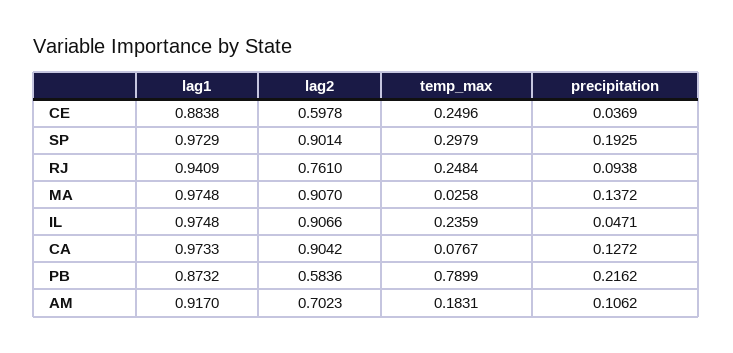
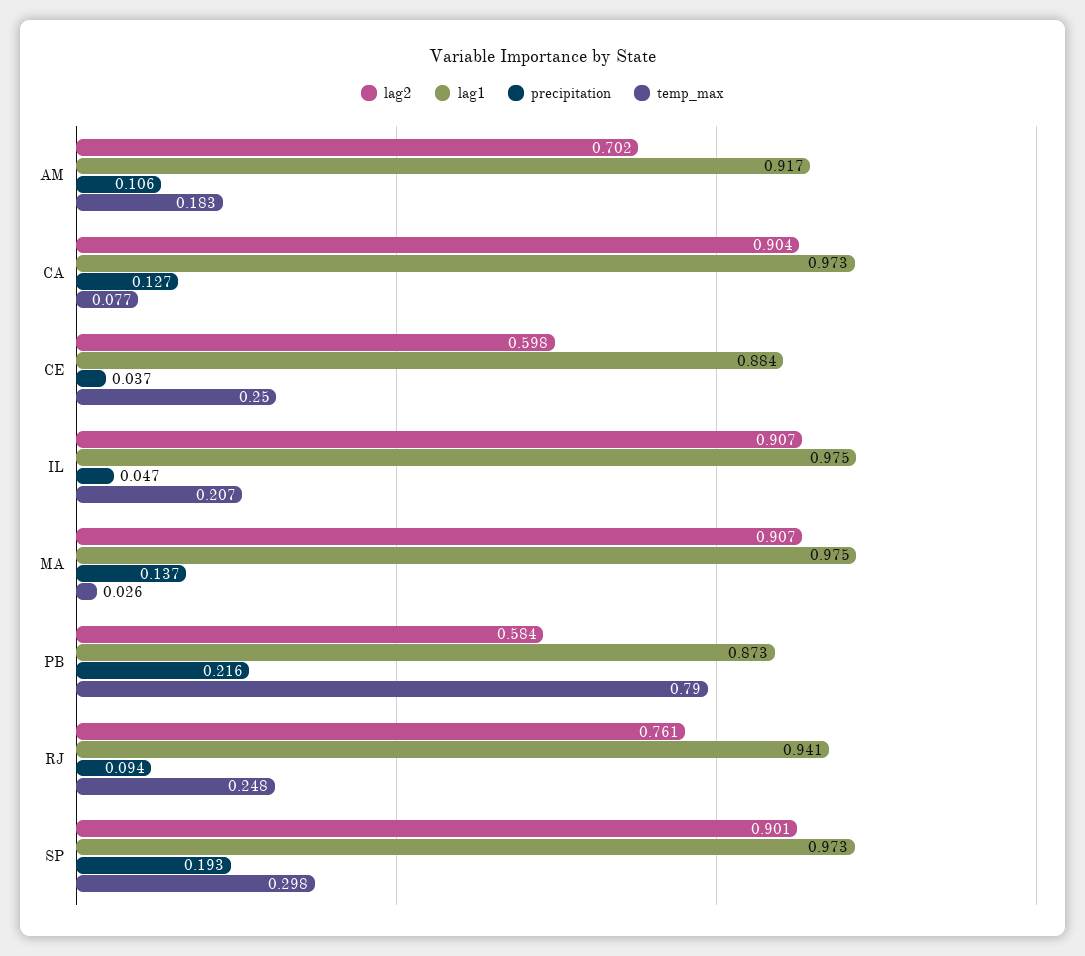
temp_max, IL: 0.2359 -> 0.207

